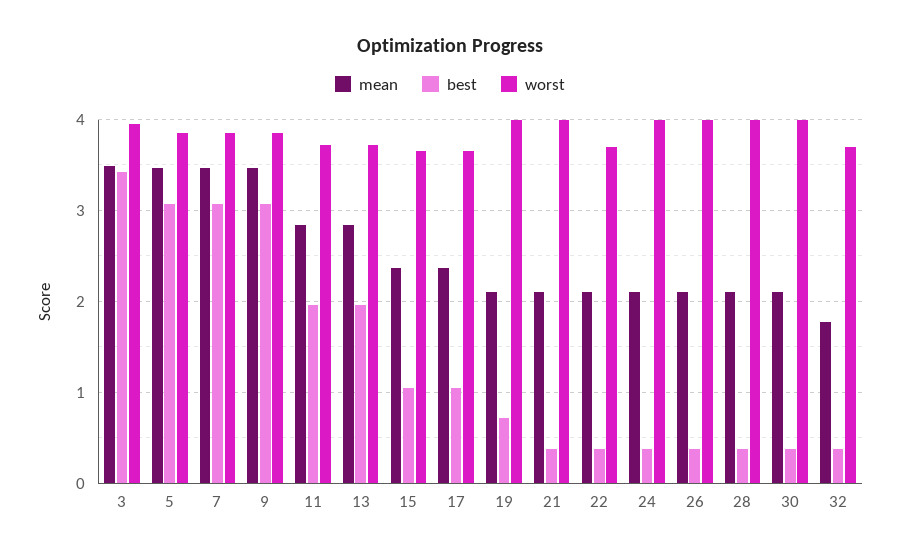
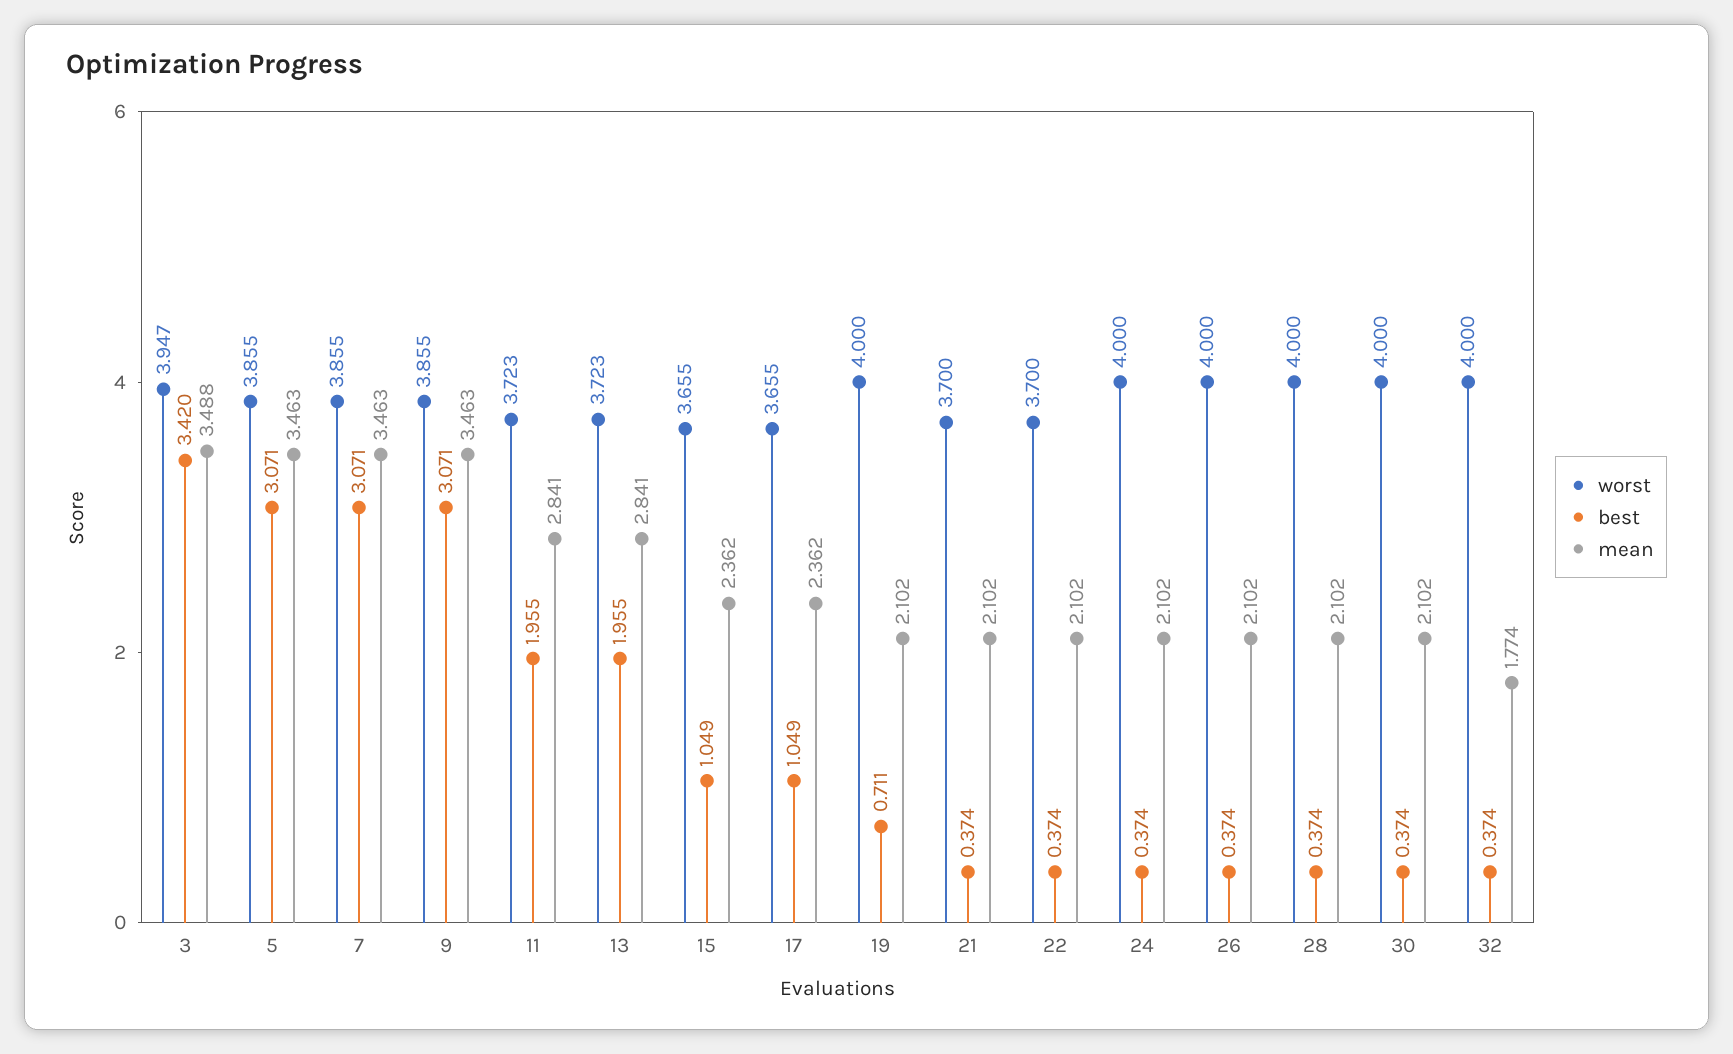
worst, 21: 4 -> 3.7
worst, 32: 3.7 -> 4

